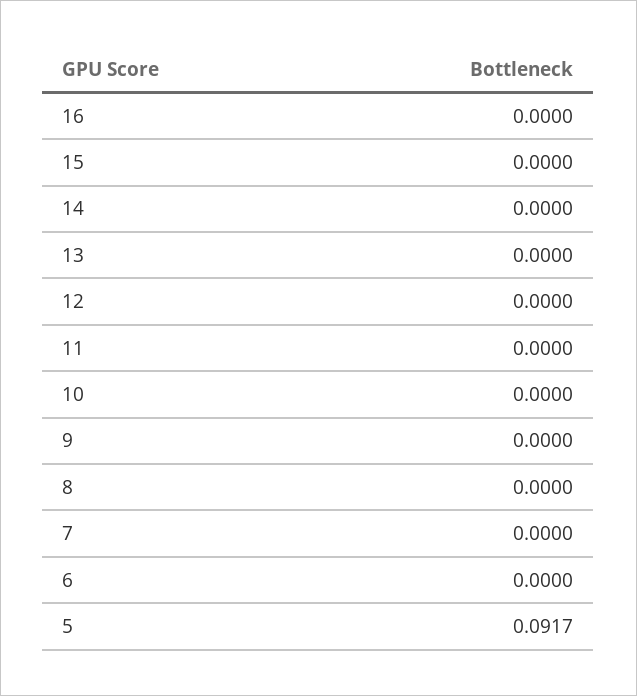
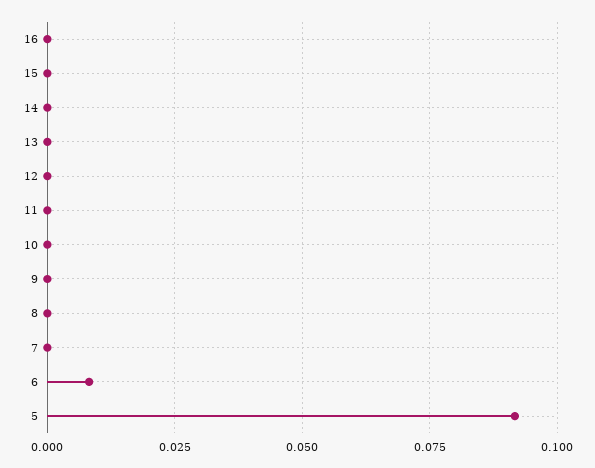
6: 0 -> 0.0075

